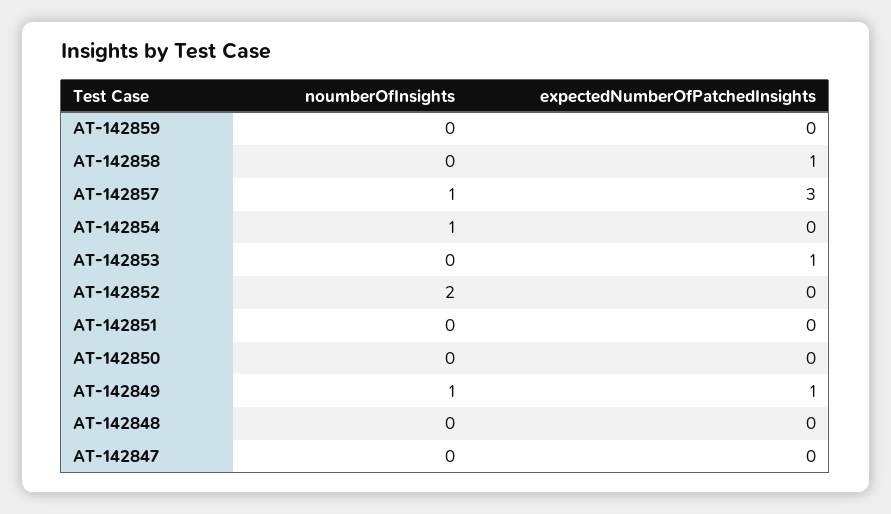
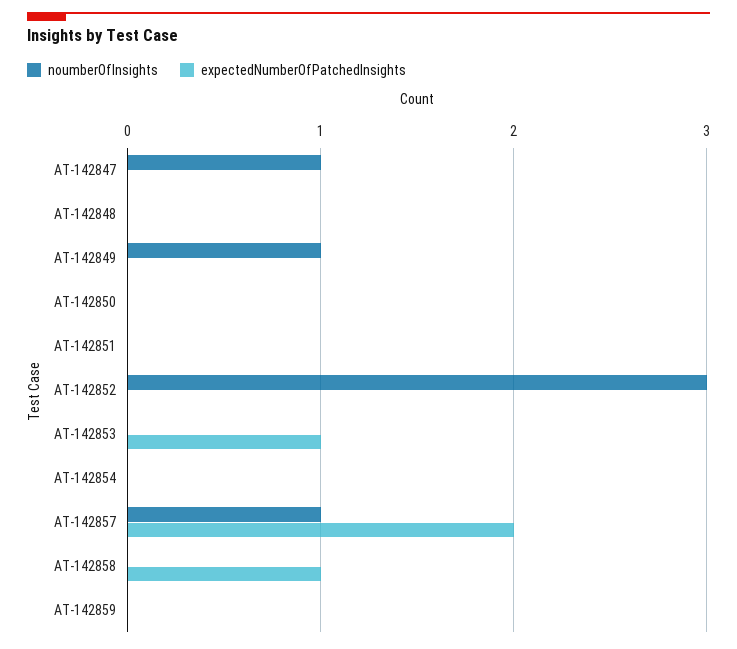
expectedNumberOfPatchedInsights, AT-142857: 3 -> 2
noumberOfInsights, AT-142854: 1 -> 0
noumberOfInsights, AT-142852: 2 -> 3
expectedNumberOfPatchedInsights, AT-142849: 1 -> 0
noumberOfInsights, AT-142847: 0 -> 1

